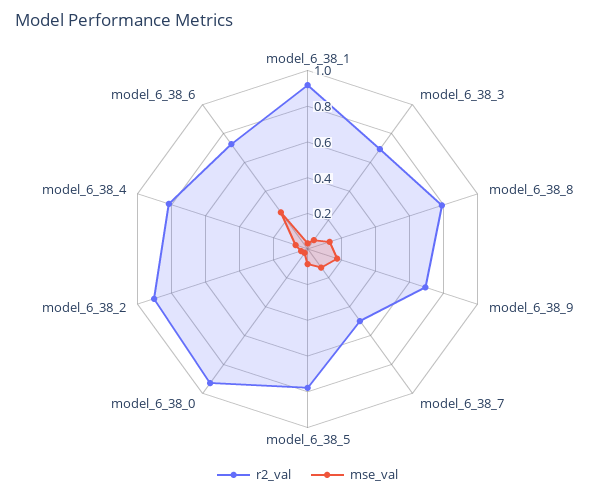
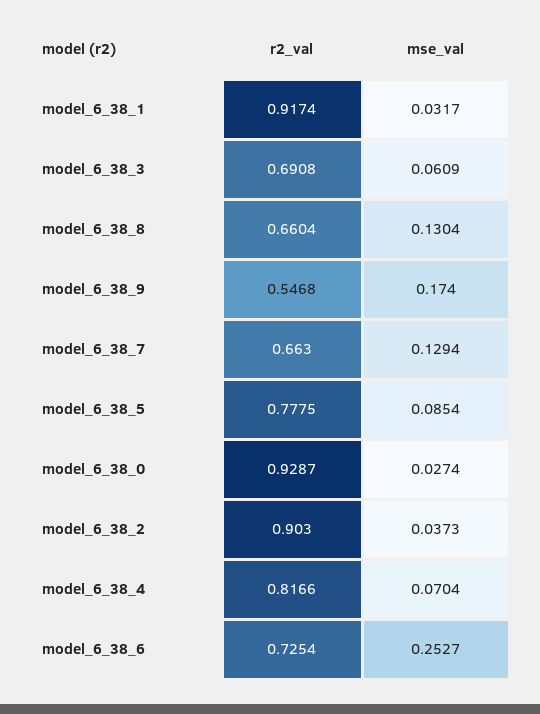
r2_val, model_6_38_8: 0.8 -> 0.6604
r2_val, model_6_38_9: 0.7 -> 0.5468
r2_val, model_6_38_7: 0.5 -> 0.663

